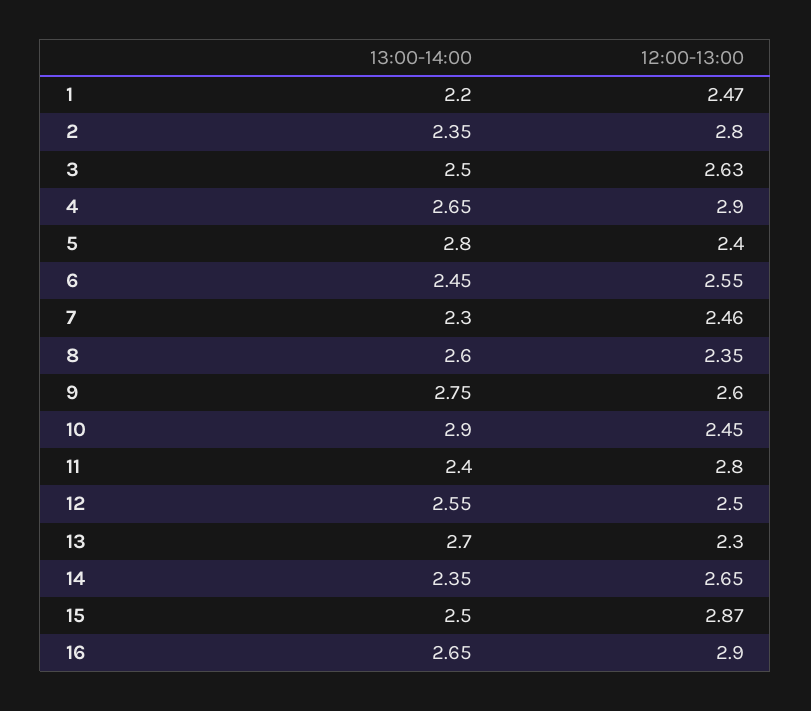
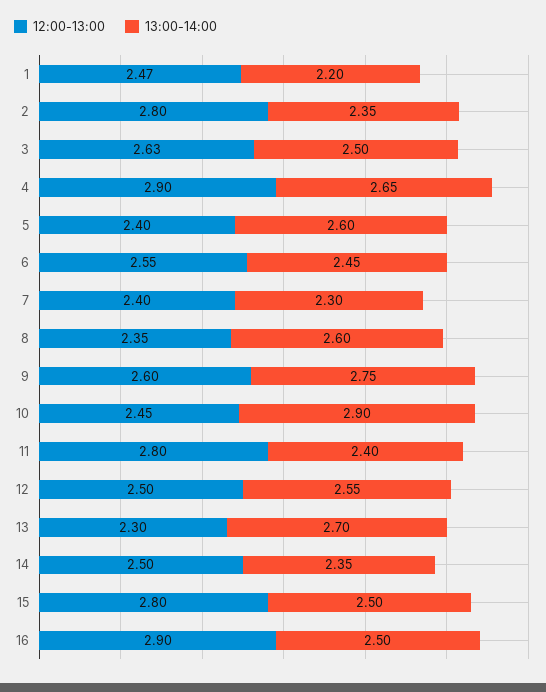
13:00-14:00, 5: 2.8 -> 2.6
12:00-13:00, 7: 2.46 -> 2.4
12:00-13:00, 14: 2.65 -> 2.5
12:00-13:00, 15: 2.87 -> 2.8
13:00-14:00, 16: 2.65 -> 2.5

